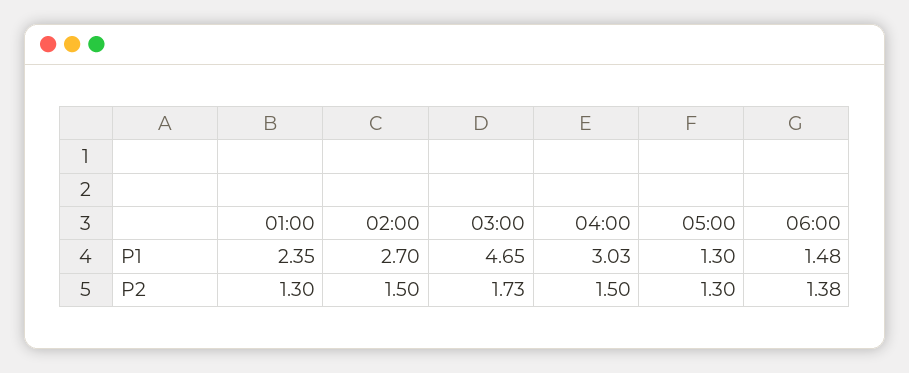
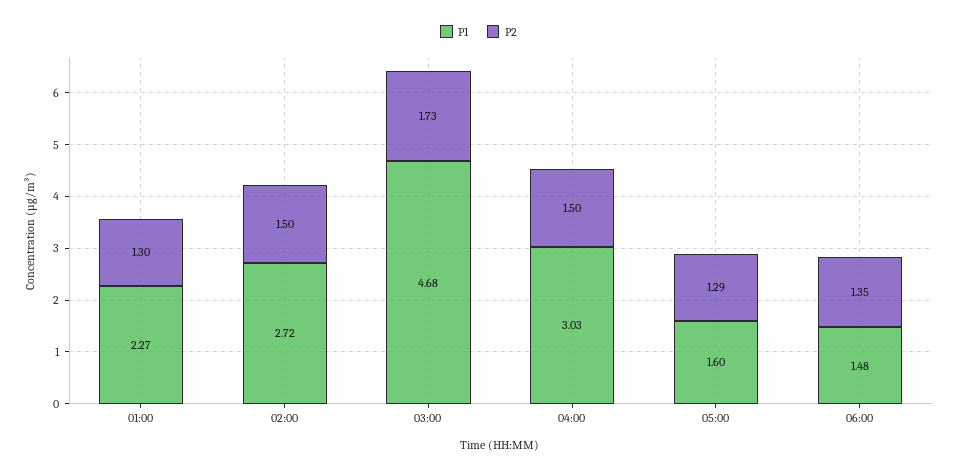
P1, 01:00: 2.35 -> 2.27
P1, 02:00: 2.7 -> 2.72
P1, 03:00: 4.65 -> 4.68
P1, 05:00: 1.3 -> 1.6
P2, 05:00: 1.3 -> 1.29
P2, 06:00: 1.38 -> 1.35

